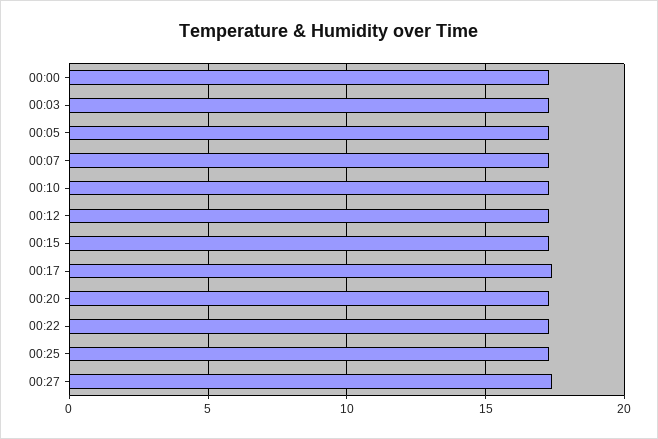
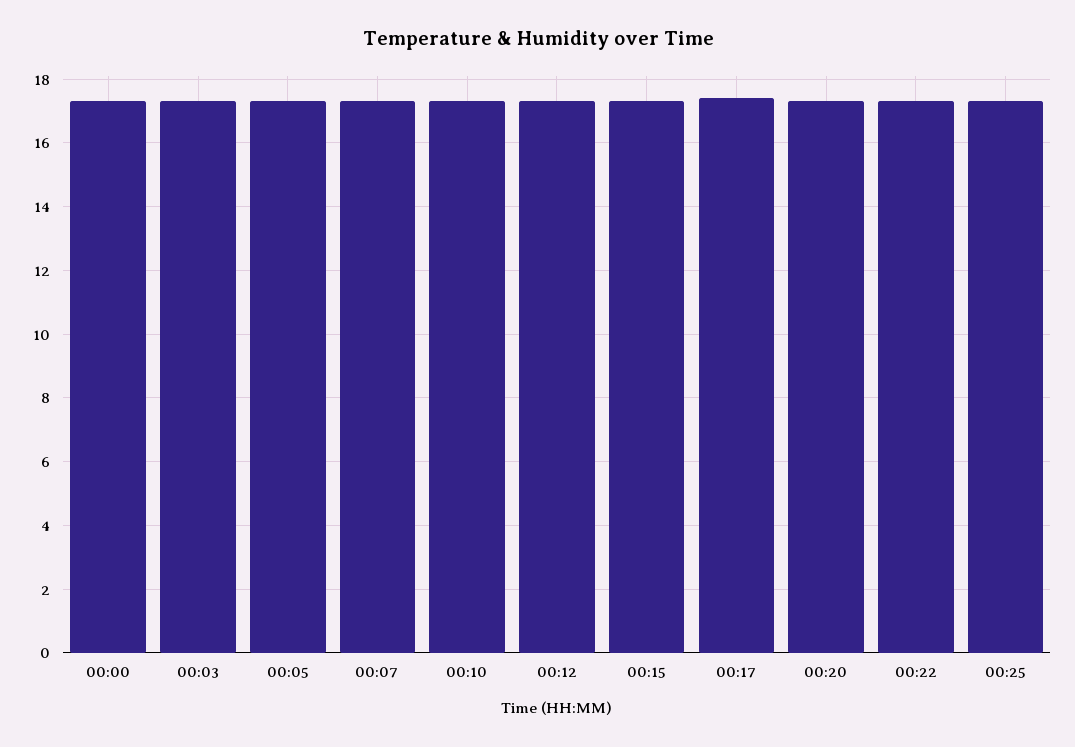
00:27: 17.5 -> none

